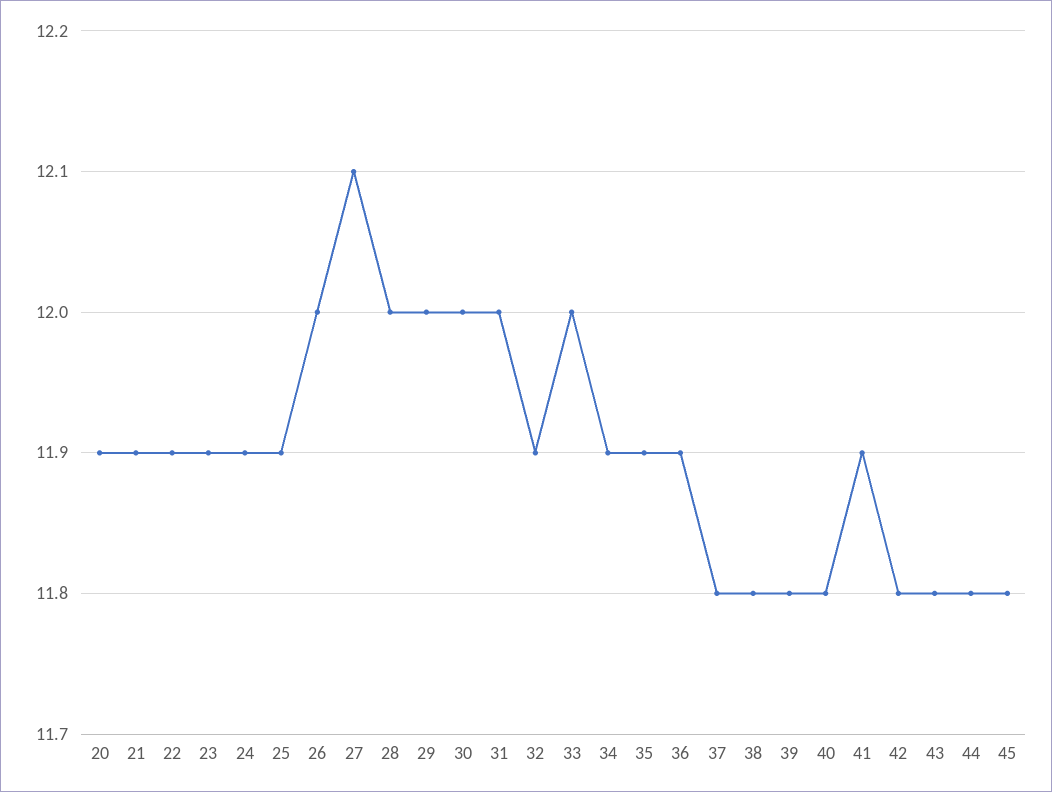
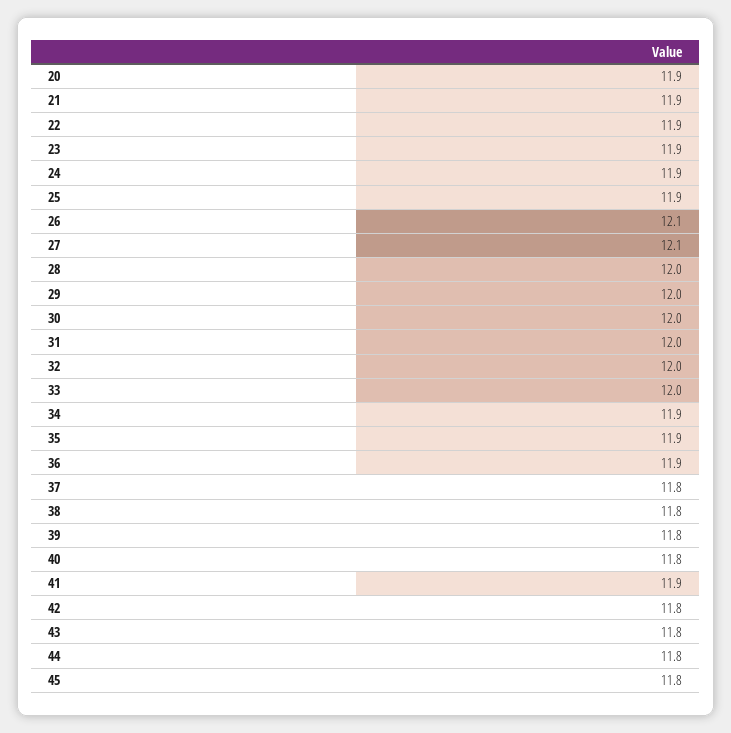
26: 12 -> 12.1
32: 11.9 -> 12

